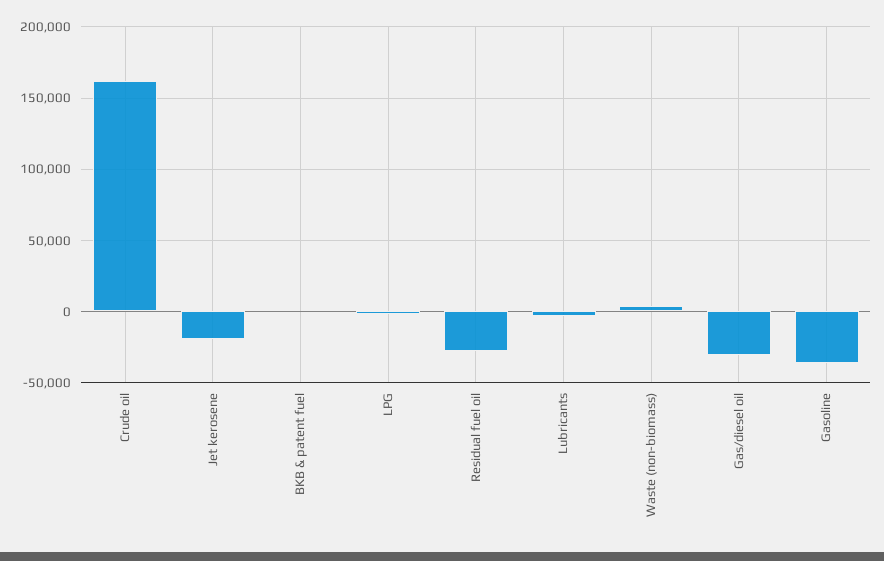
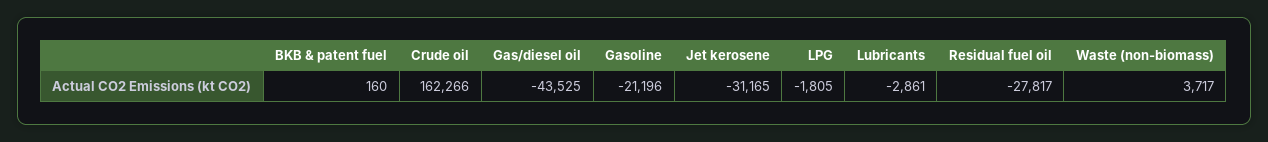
Jet kerosene: -20000 -> -31165
Gas/diesel oil: -30000 -> -43525
Gasoline: -35000 -> -21196

